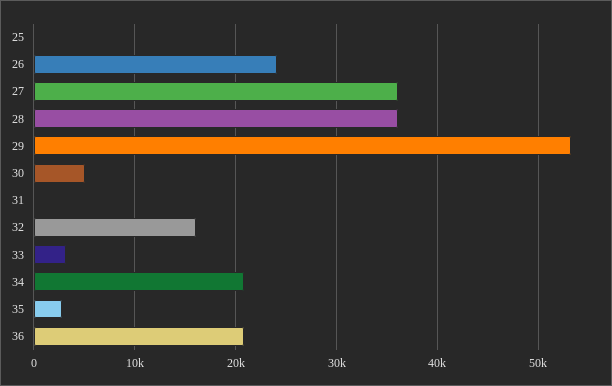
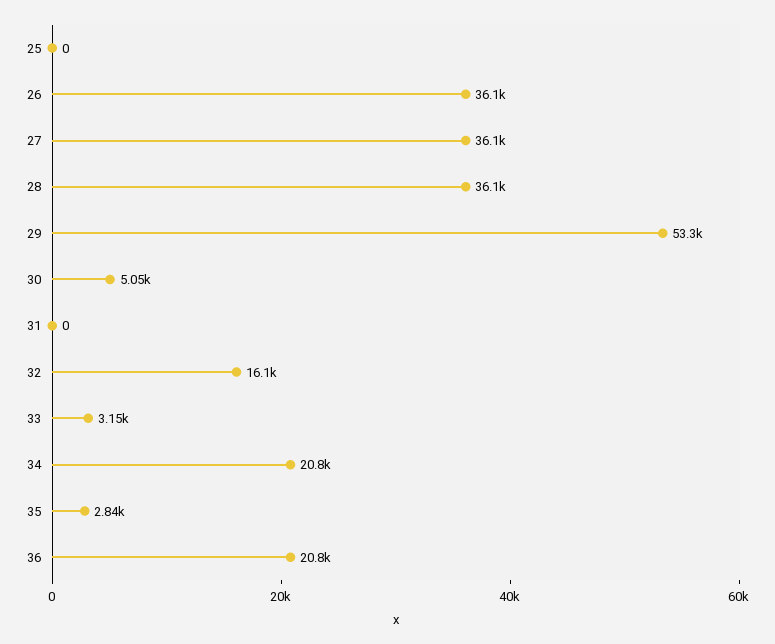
26: 24000 -> 36100

